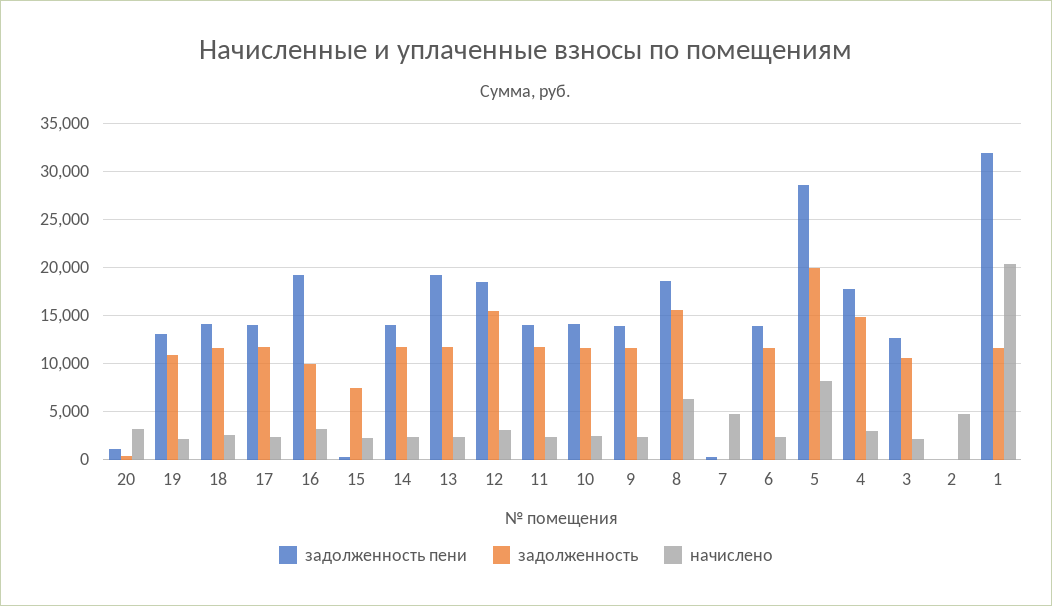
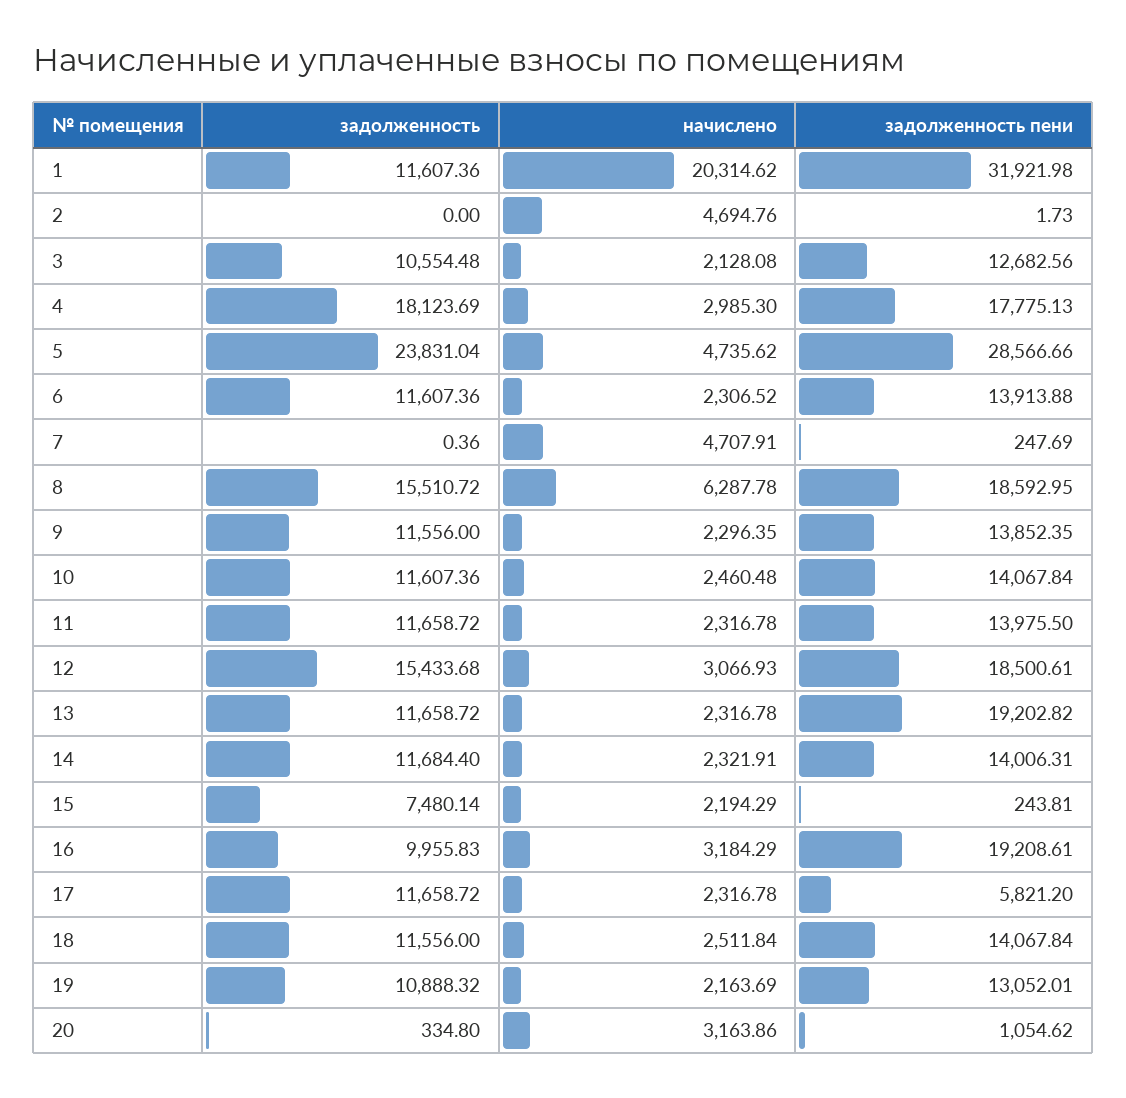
задолженность пени, 17: 14000 -> 5821.2
задолженность, 5: 20000 -> 23831.04
начислено, 5: 8000 -> 4735.62
задолженность, 4: 15000 -> 18123.69

